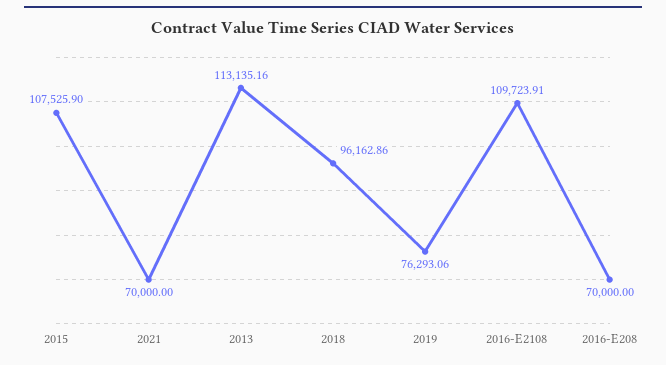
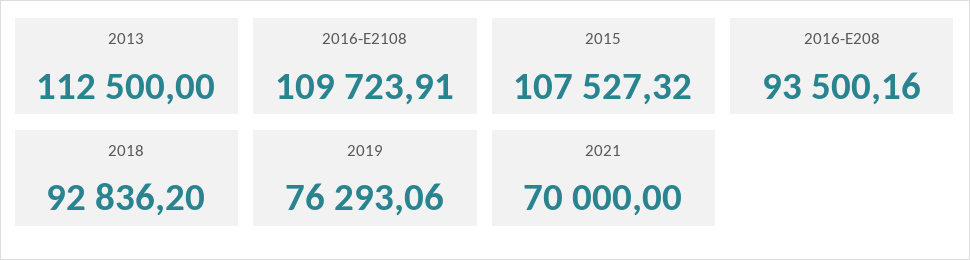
2015: 107525.9 -> 107527.32
2013: 113135.16 -> 112500
2018: 96162.86 -> 92836.2
2016-E208: 70000 -> 93500.16

